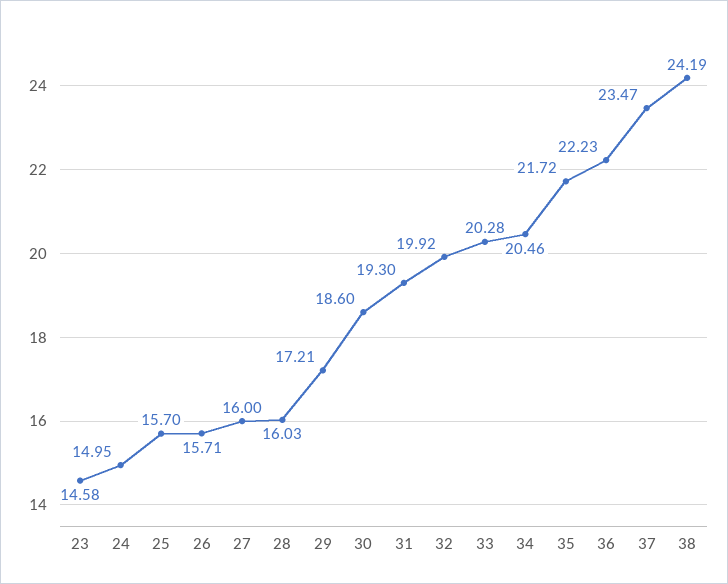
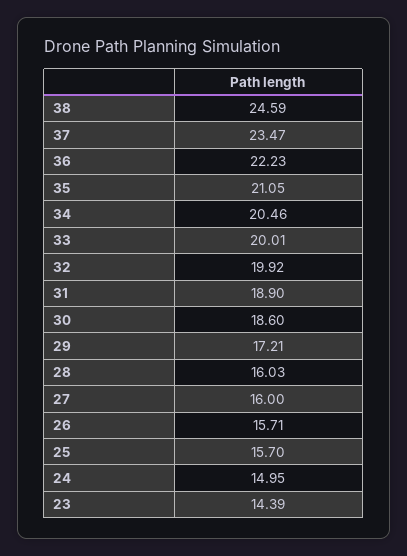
23: 14.58 -> 14.39
31: 19.3 -> 18.9
33: 20.28 -> 20.01
35: 21.72 -> 21.05
38: 24.19 -> 24.59

